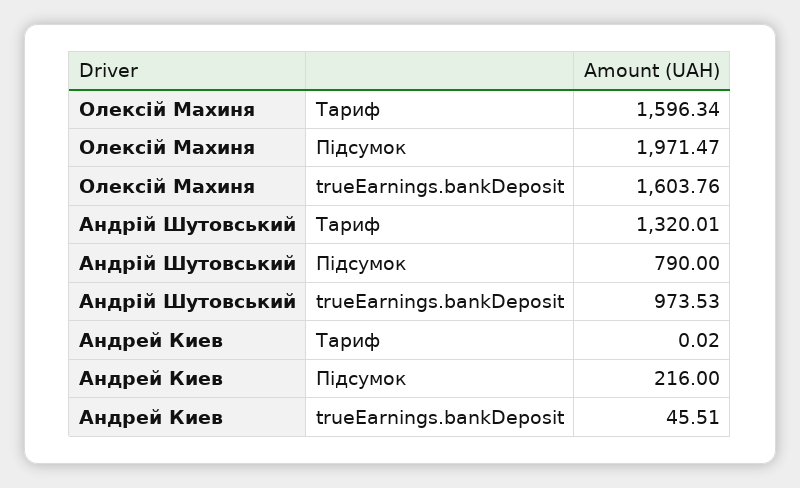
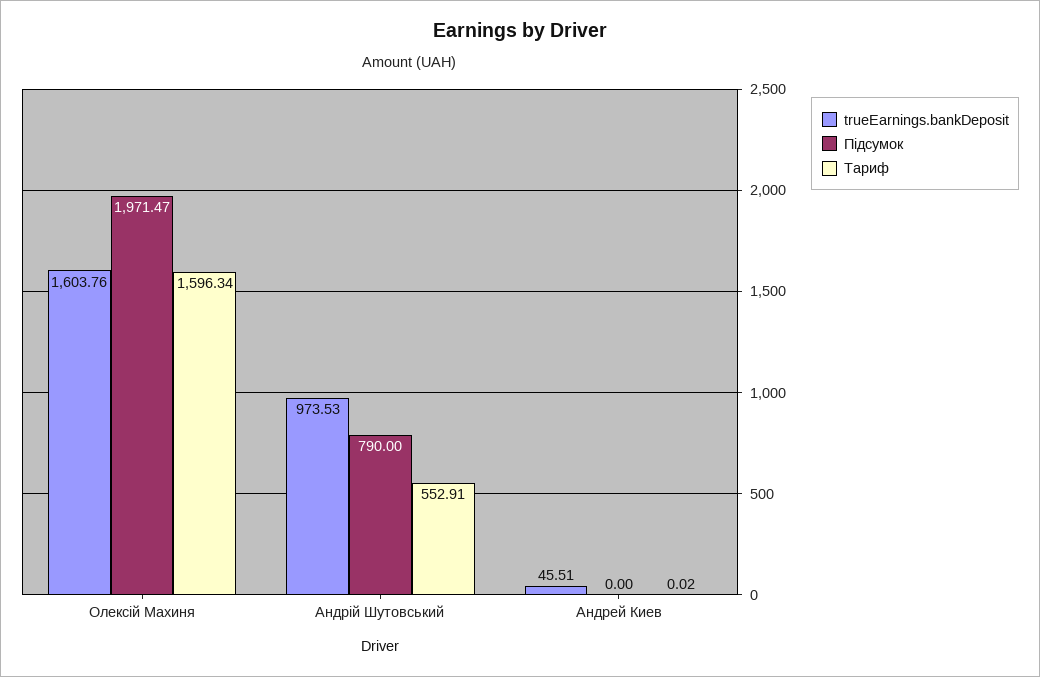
Тариф, Андрій Шутовський: 1320.01 -> 552.91
Підсумок, Андрей Киев: 216 -> 0

